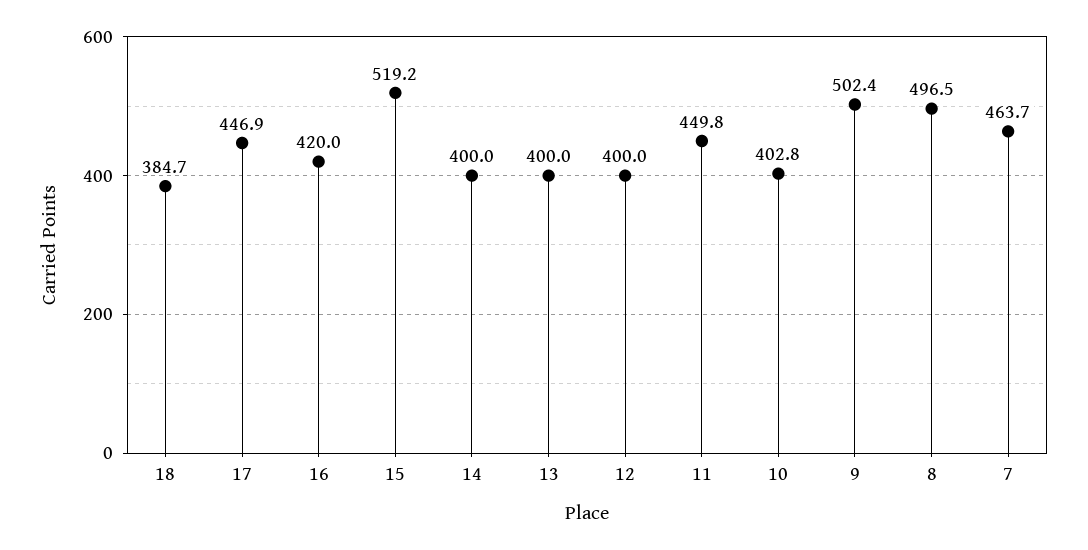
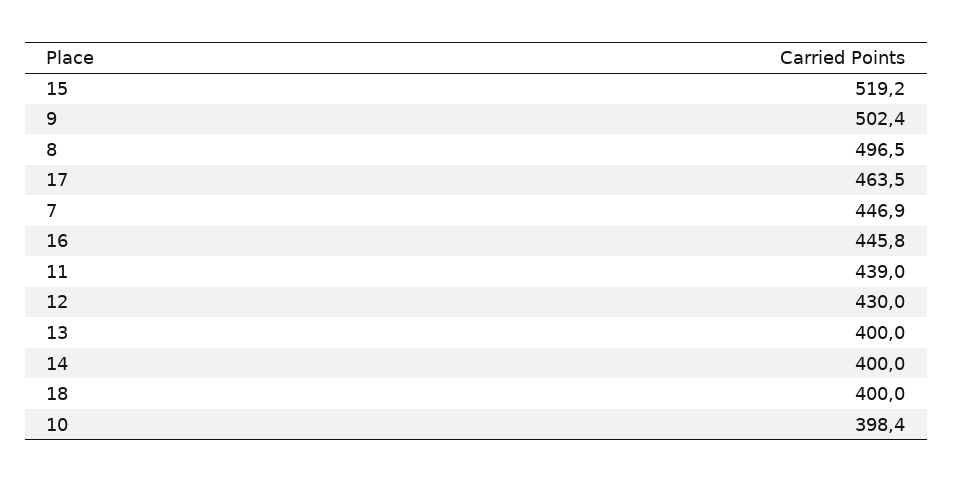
18: 384.7 -> 400
17: 446.9 -> 463.5
16: 420 -> 445.8
12: 400 -> 430
11: 449.8 -> 439
10: 402.8 -> 398.4
7: 463.7 -> 446.9

